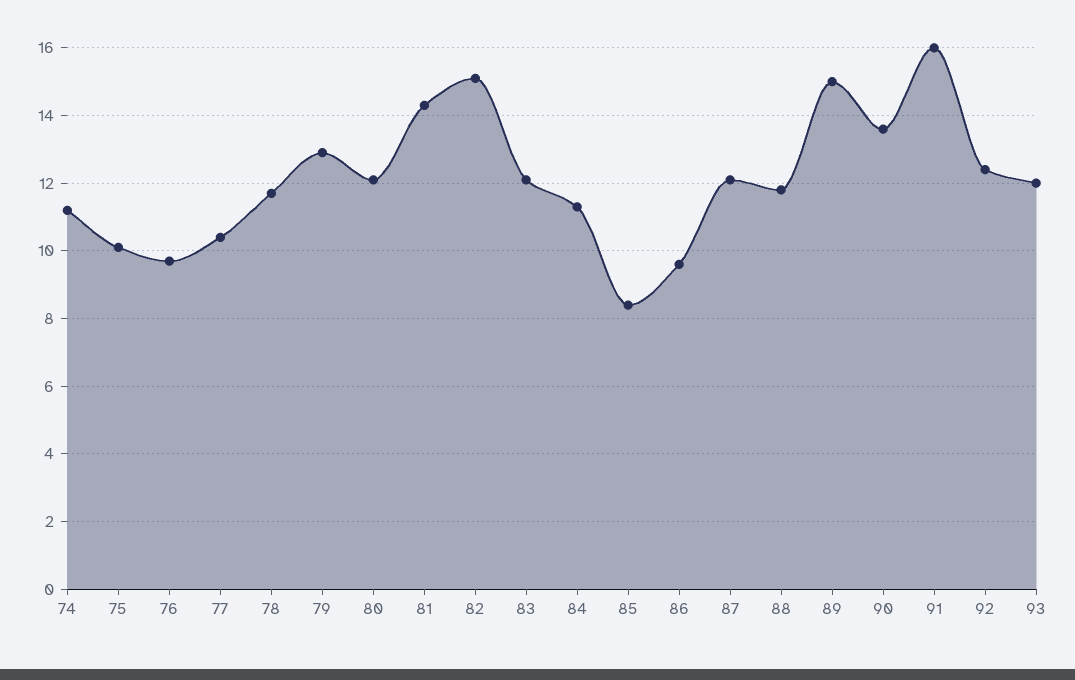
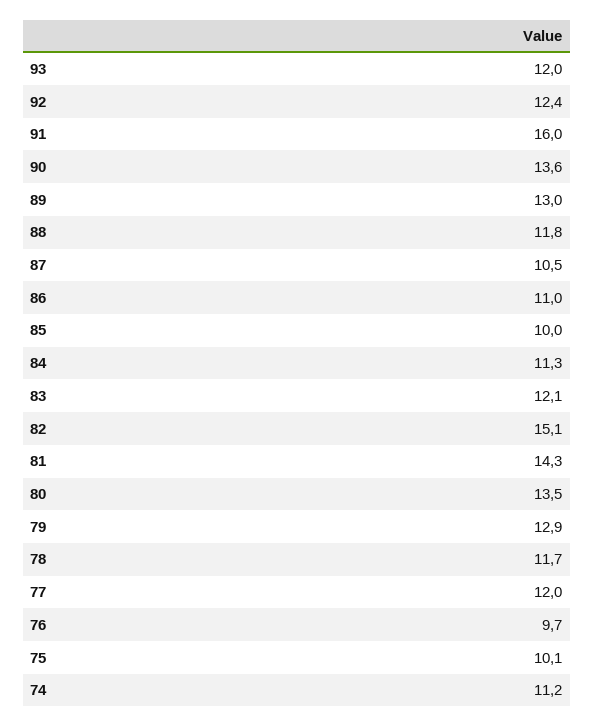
77: 10.5 -> 12
80: 12 -> 13.5
85: 8.5 -> 10
86: 9.5 -> 11
87: 12 -> 10.5
89: 15 -> 13

